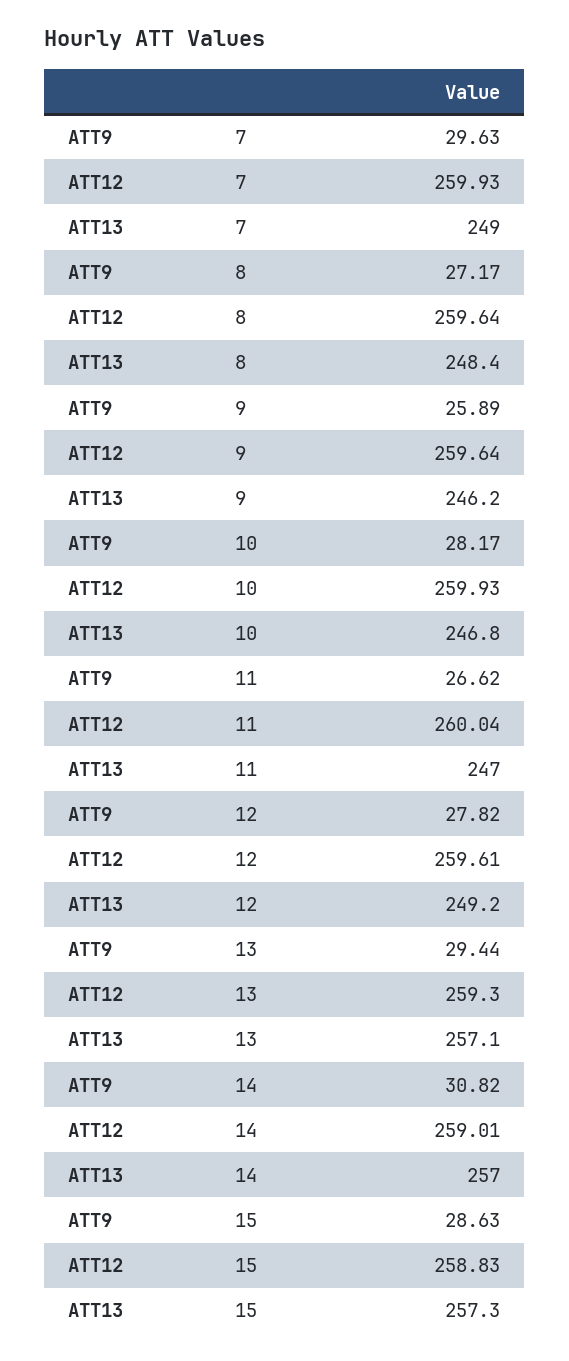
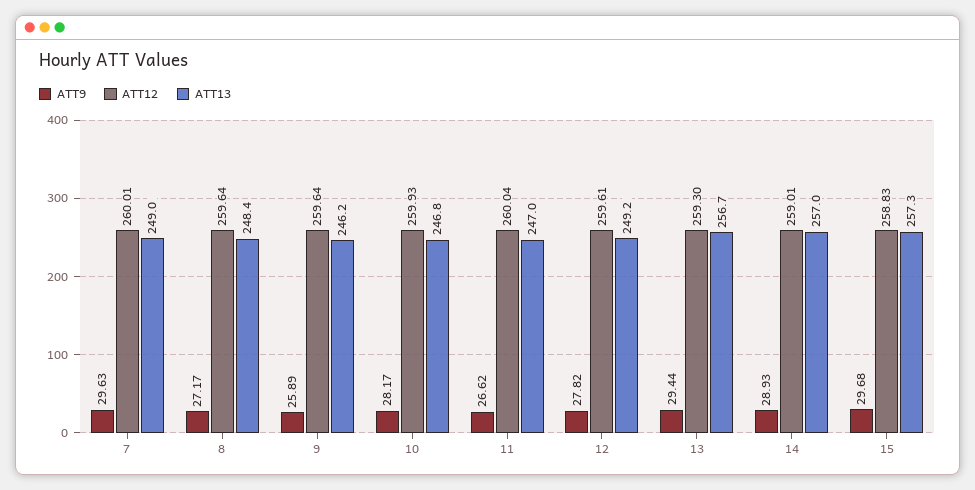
ATT12, 7: 259.93 -> 260.01
ATT13, 13: 257.1 -> 256.7
ATT9, 14: 30.82 -> 28.93
ATT9, 15: 28.63 -> 29.68

